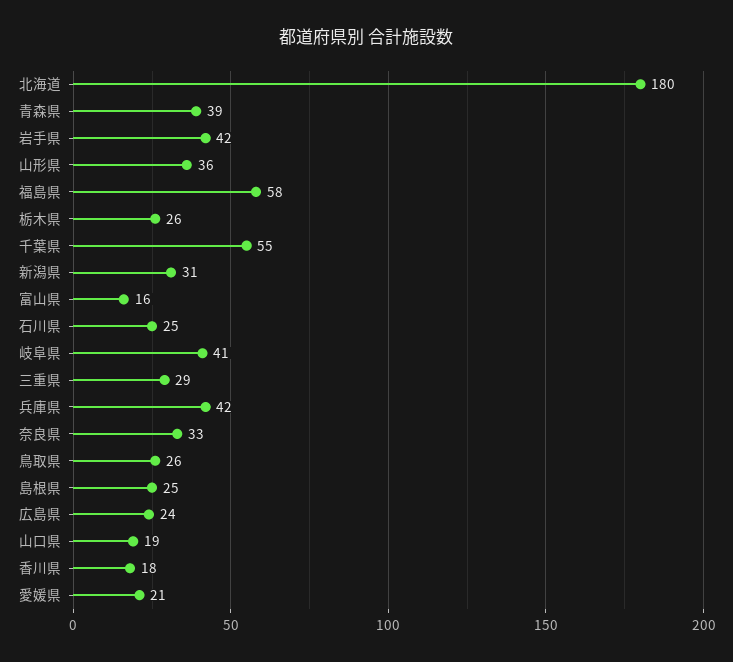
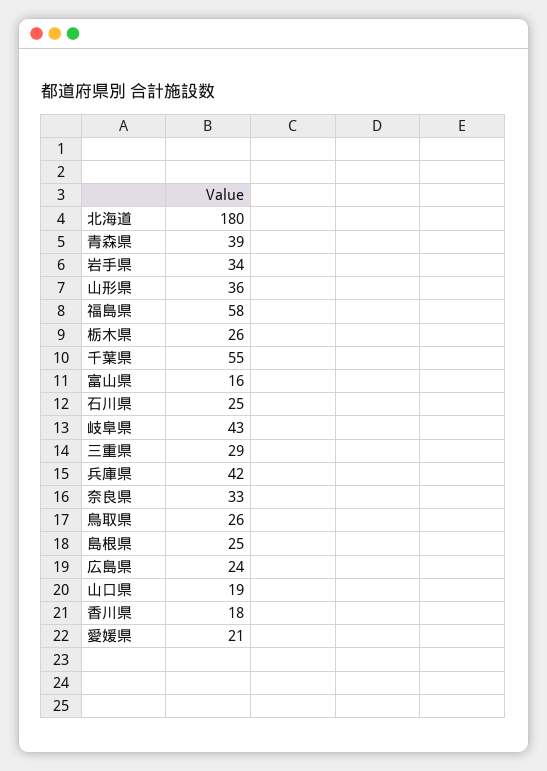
岩手県: 42 -> 34
新潟県: 31 -> none
岐阜県: 41 -> 43

